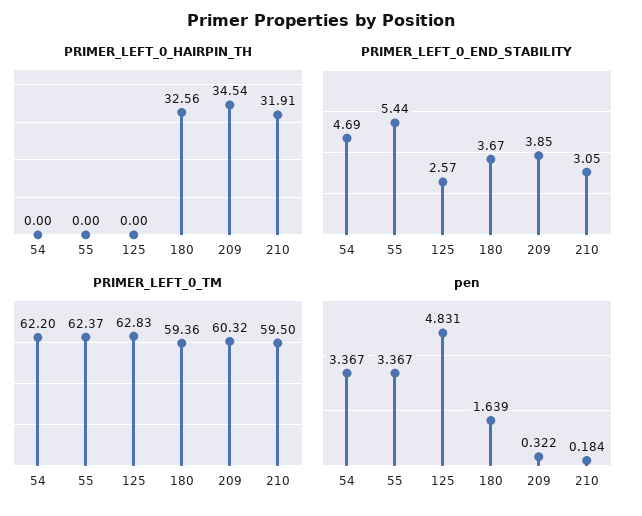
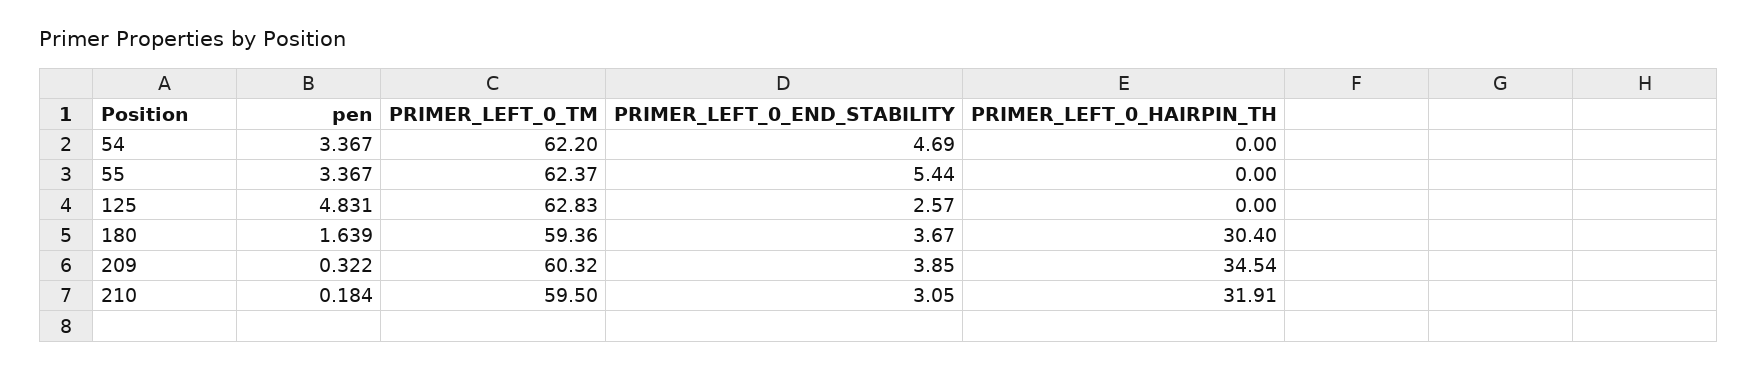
PRIMER_LEFT_0_HAIRPIN_TH, 180: 32.56 -> 30.4

